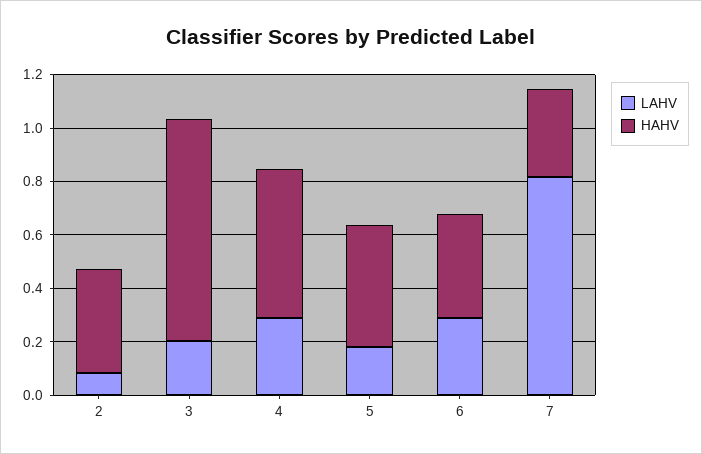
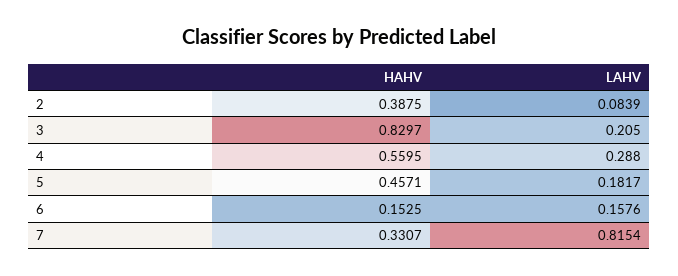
LAHV, 6: 0.3 -> 0.1576
HAHV, 6: 0.4 -> 0.1525

